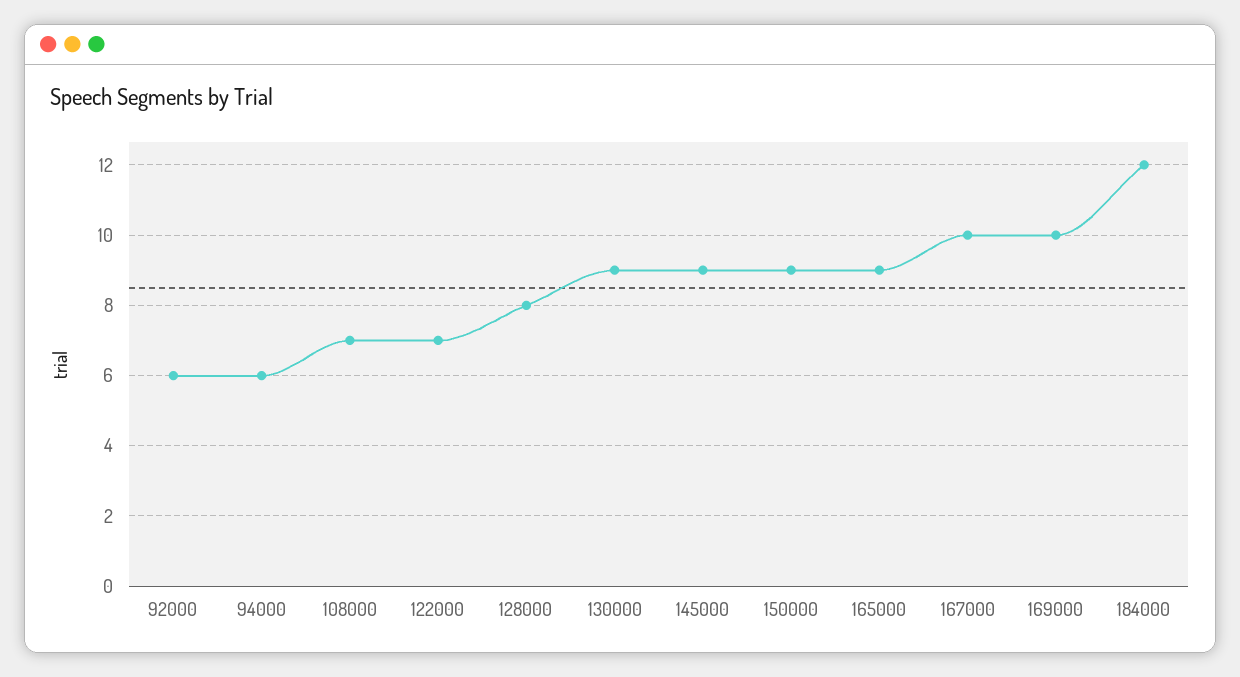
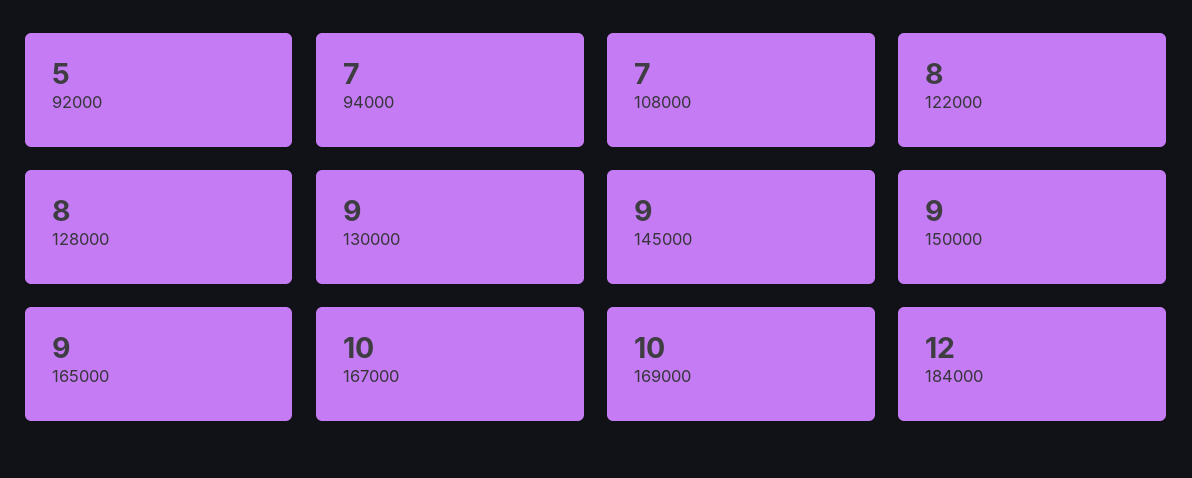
92000: 6 -> 5
94000: 6 -> 7
122000: 7 -> 8

